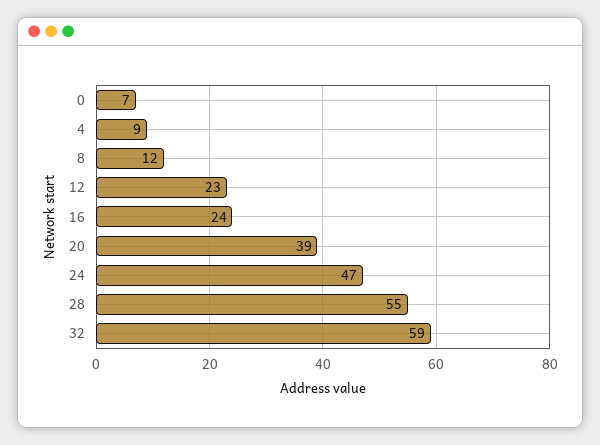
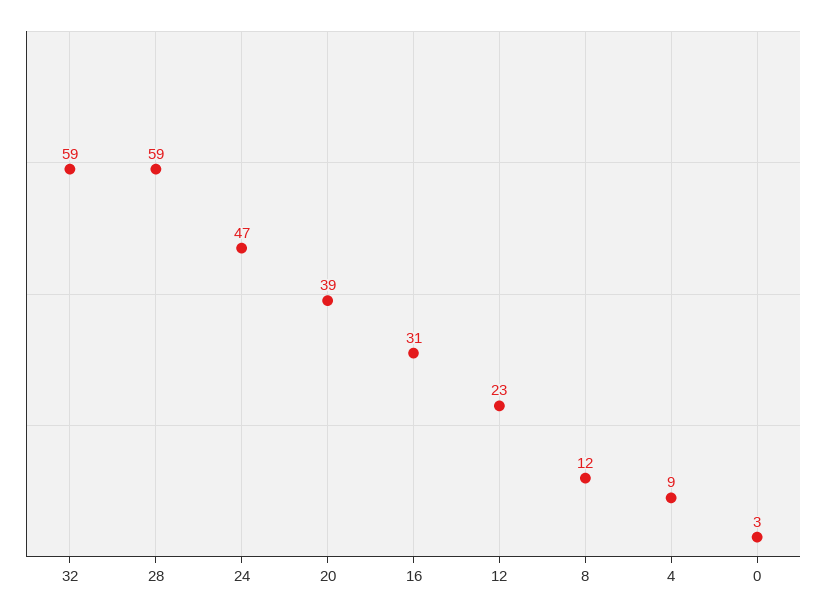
0: 7 -> 3
16: 24 -> 31
28: 55 -> 59

